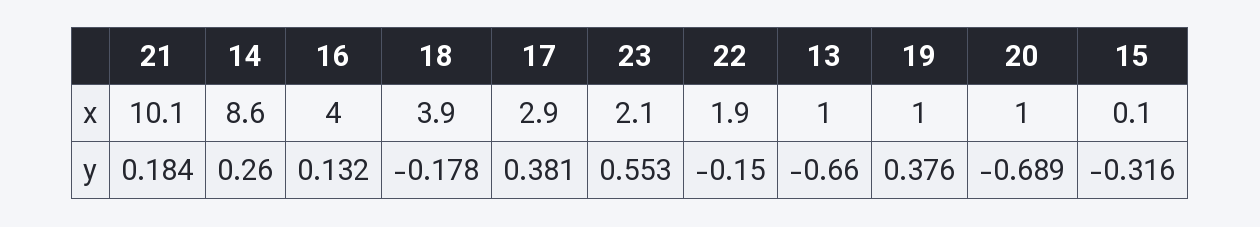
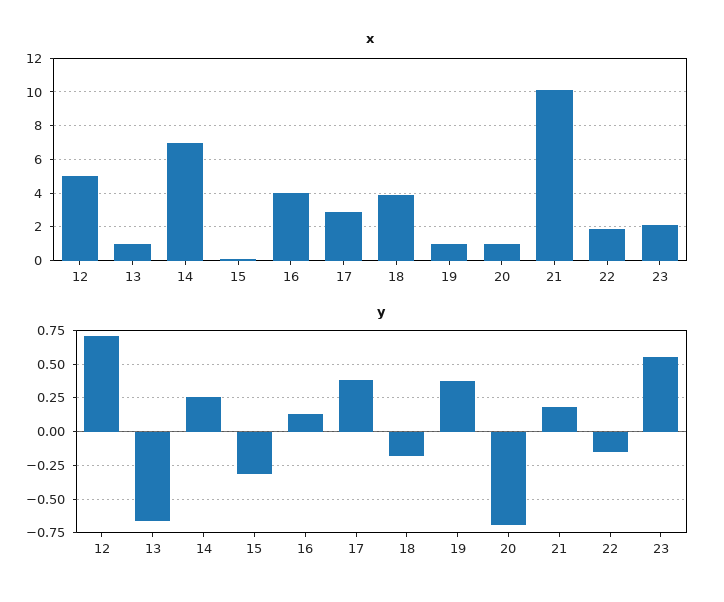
x, 14: 8.6 -> 7
x, 12: none -> 5
y, 12: none -> 0.7

